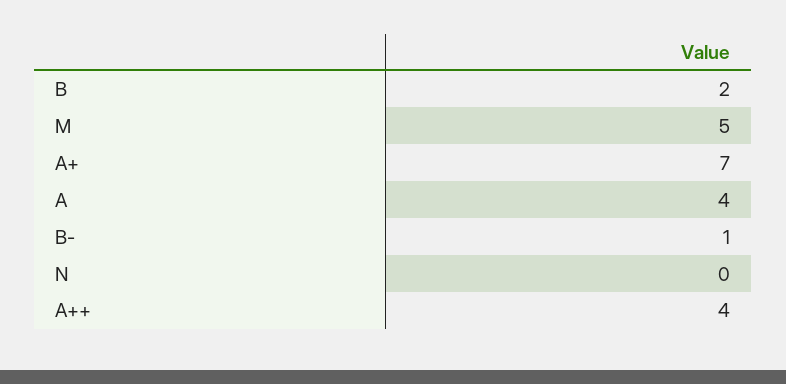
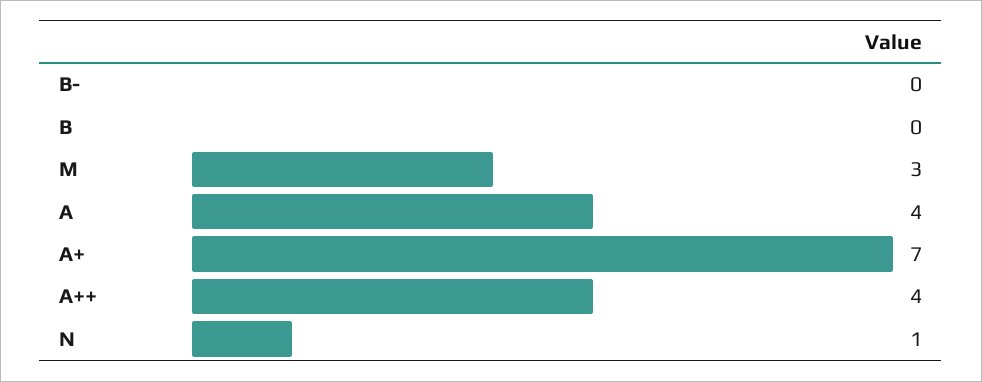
B: 2 -> 0
M: 5 -> 3
B-: 1 -> 0
N: 0 -> 1

